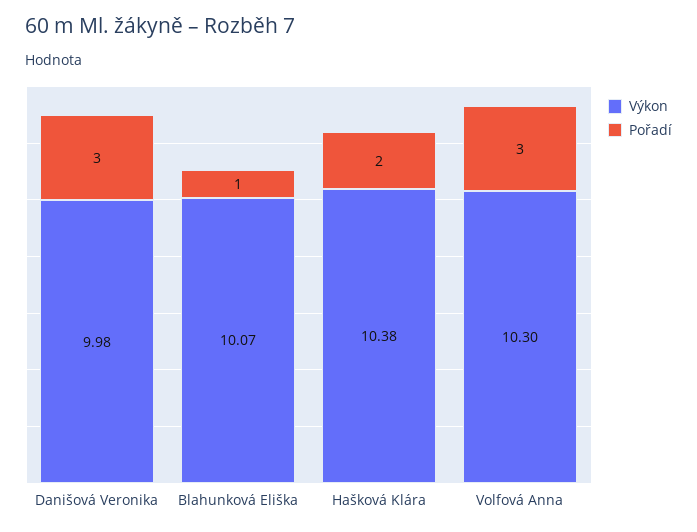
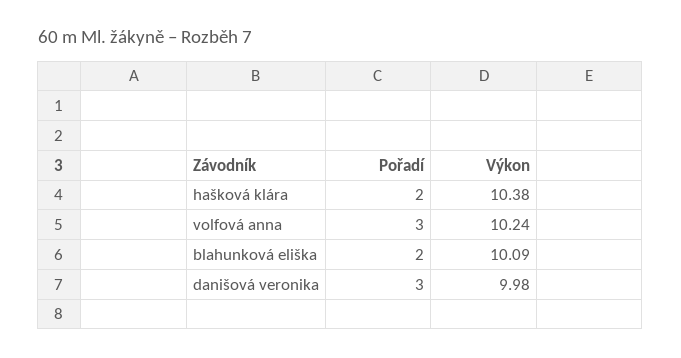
Výkon, Blahunková Eliška: 10.07 -> 10.09
Pořadí, Blahunková Eliška: 1 -> 2
Výkon, Volfová Anna: 10.3 -> 10.24

